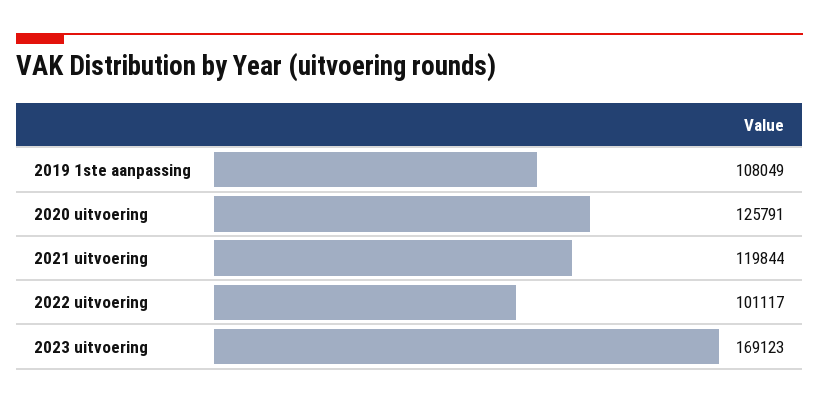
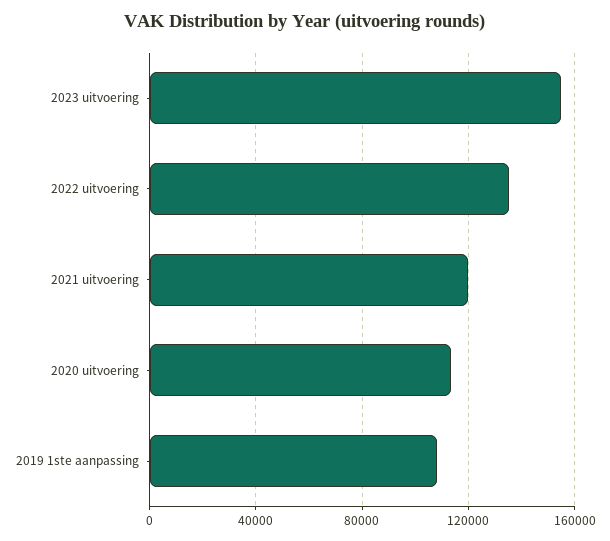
2020 uitvoering: 125791 -> 115000
2022 uitvoering: 101117 -> 135000
2023 uitvoering: 169123 -> 155000

